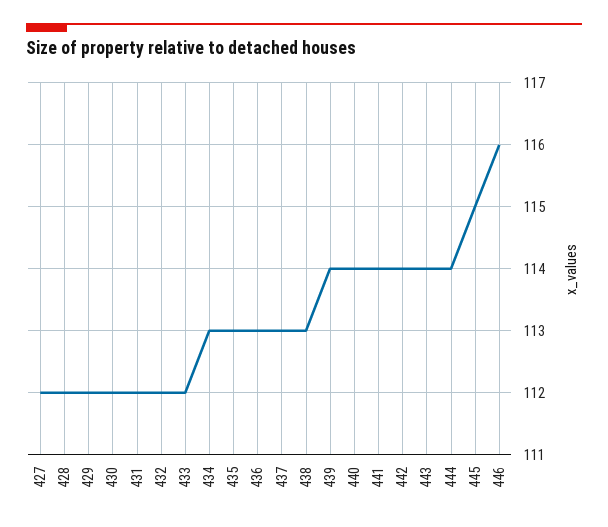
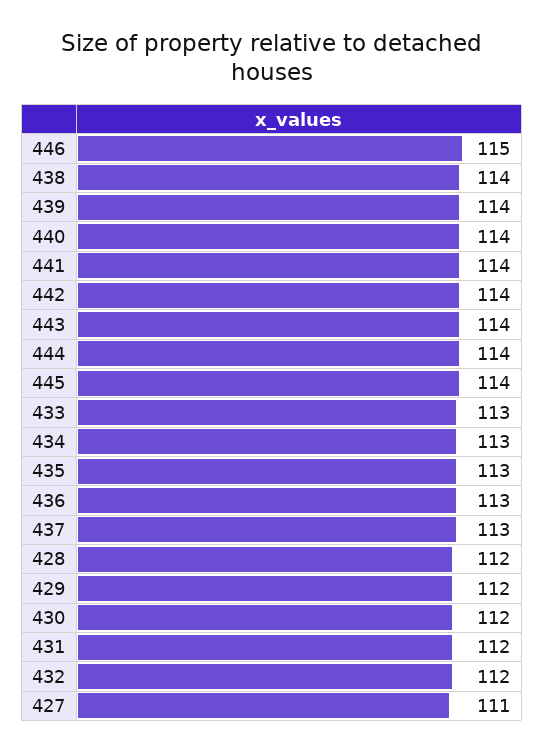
427: 112 -> 111
433: 112 -> 113
438: 113 -> 114
445: 115 -> 114
446: 116 -> 115

